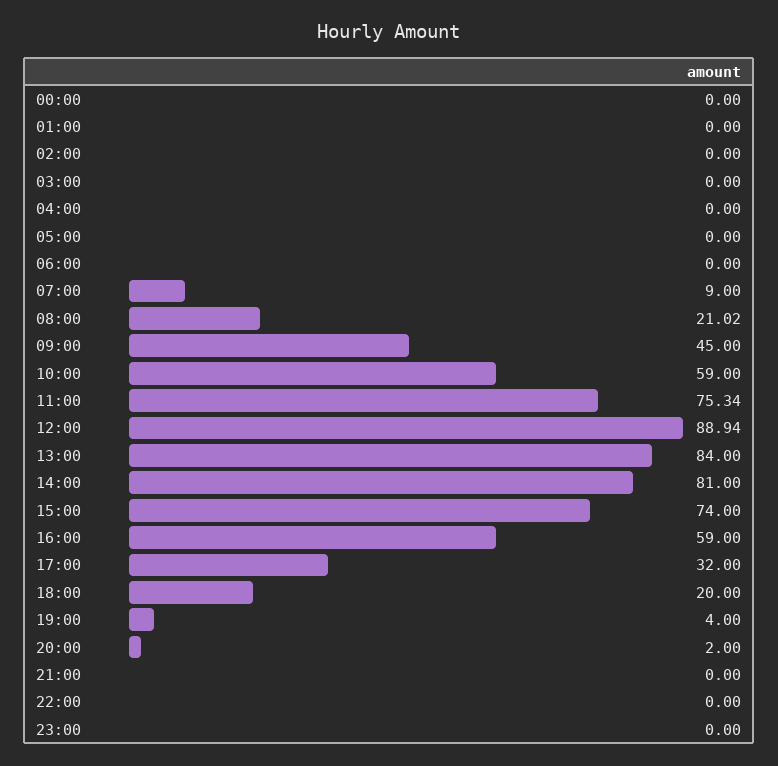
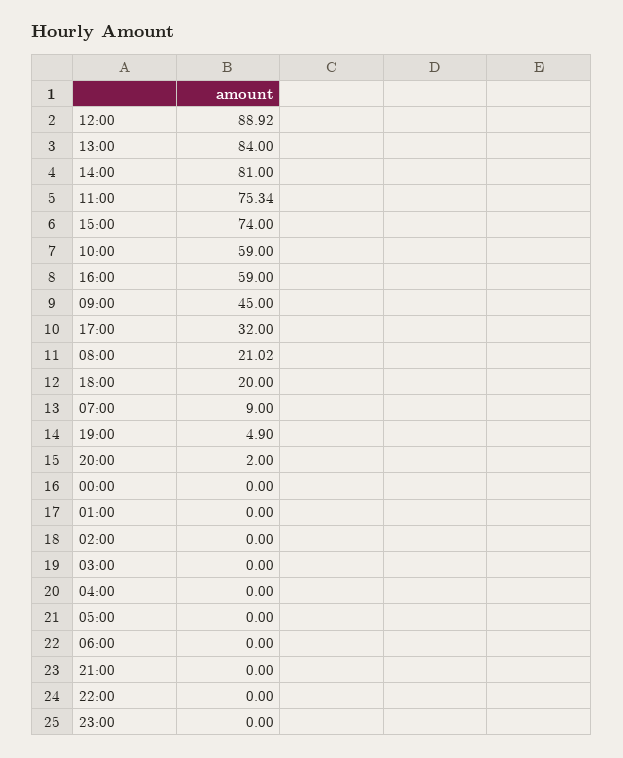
12:00: 88.94 -> 88.92
19:00: 4 -> 4.9

